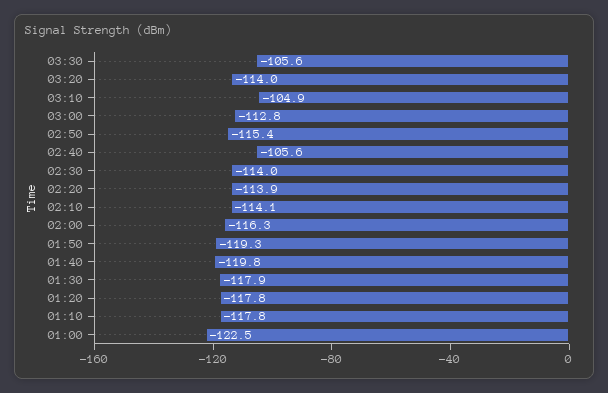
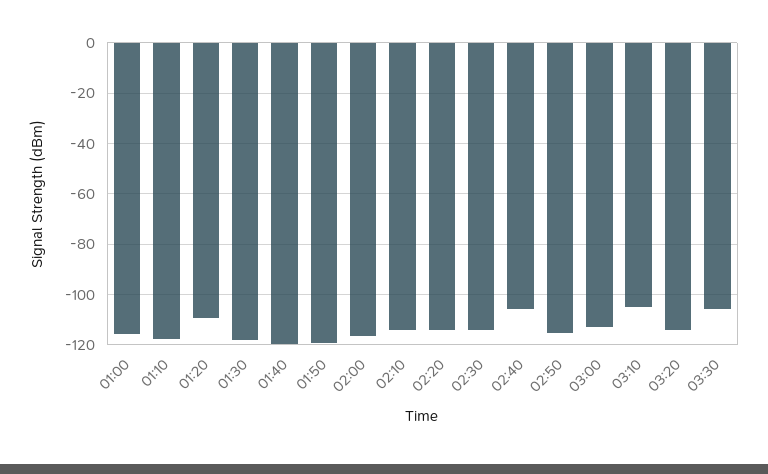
01:20: -117.8 -> -110
01:00: -122.5 -> -115

